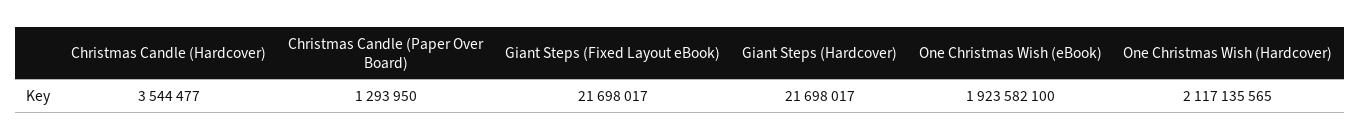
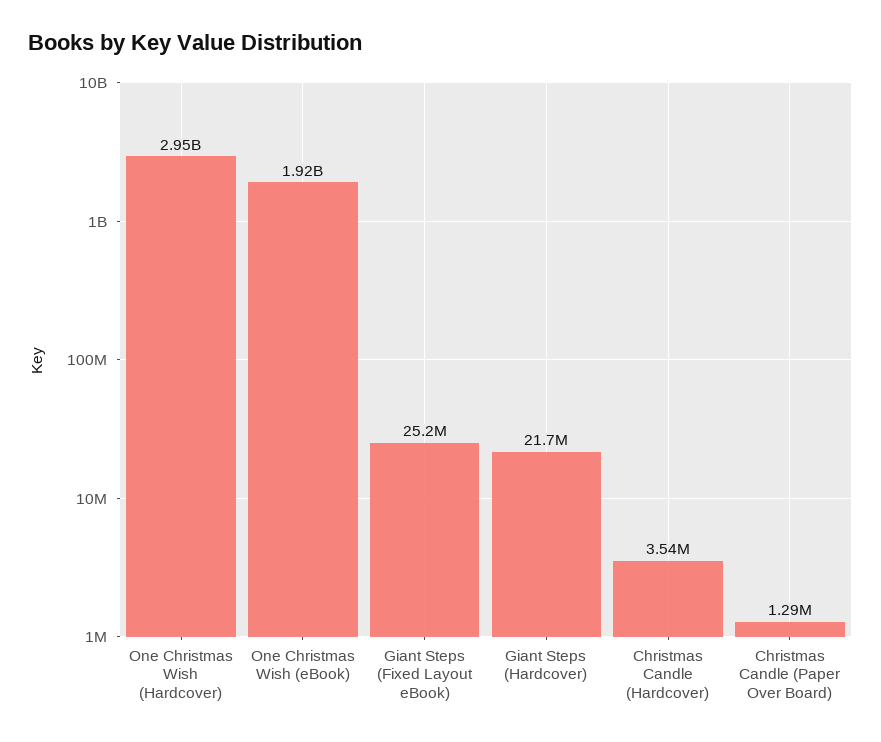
Giant Steps (Fixed Layout eBook): 21698017 -> 25200000
One Christmas Wish (Hardcover): 2117135565 -> 2950000000

